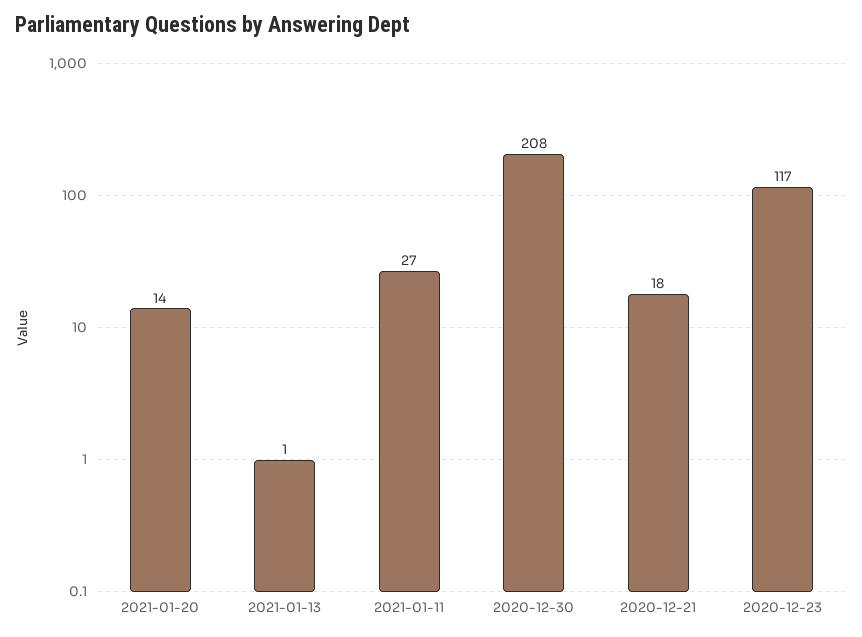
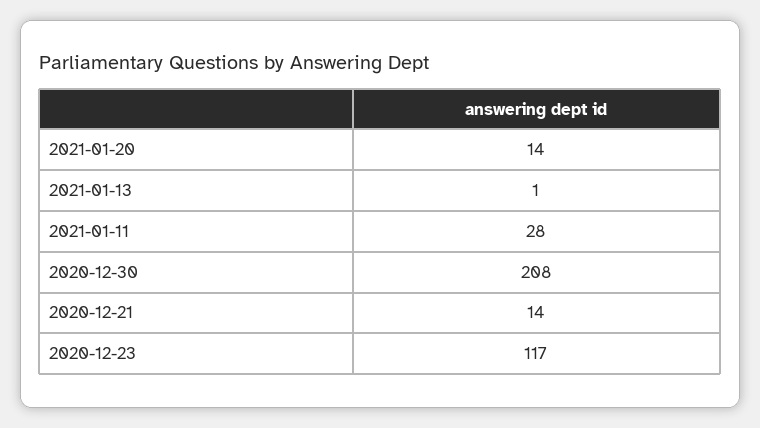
2021-01-11: 27 -> 28
2020-12-21: 18 -> 14

